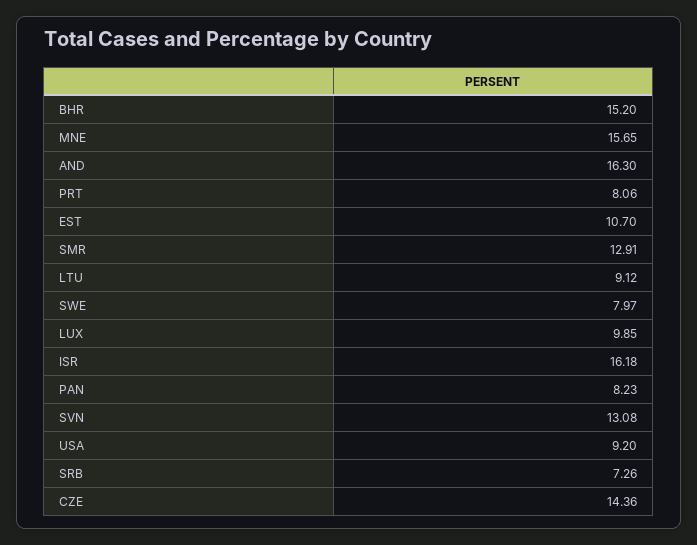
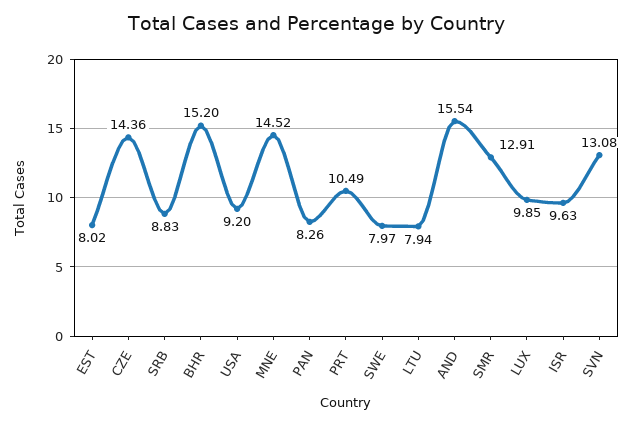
MNE: 15.65 -> 14.52
AND: 16.3 -> 15.54
PRT: 8.06 -> 10.49
EST: 10.7 -> 8.02
LTU: 9.12 -> 7.94
ISR: 16.18 -> 9.63
PAN: 8.23 -> 8.26
SRB: 7.26 -> 8.83

